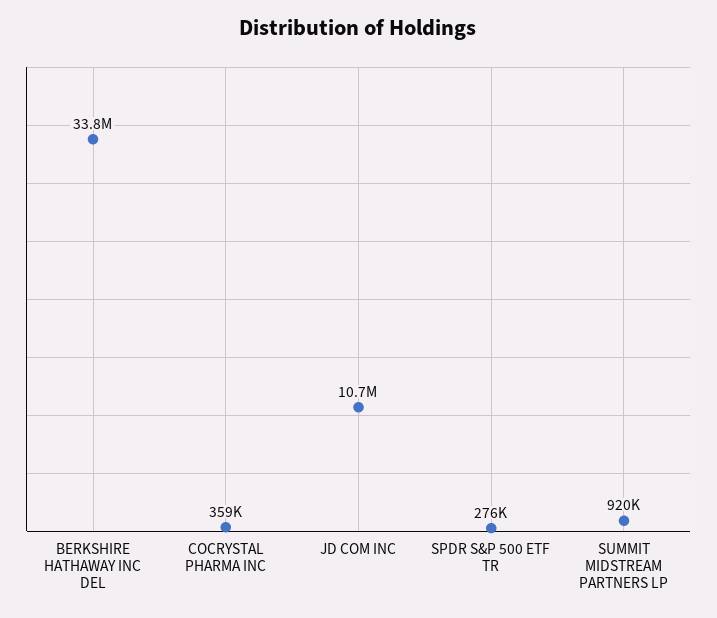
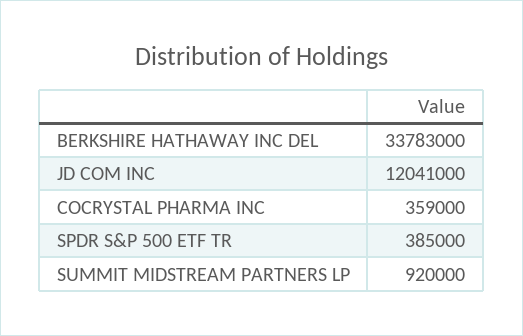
JD COM INC: 10700000 -> 12041000
SPDR S&P 500 ETF TR: 276000 -> 385000

